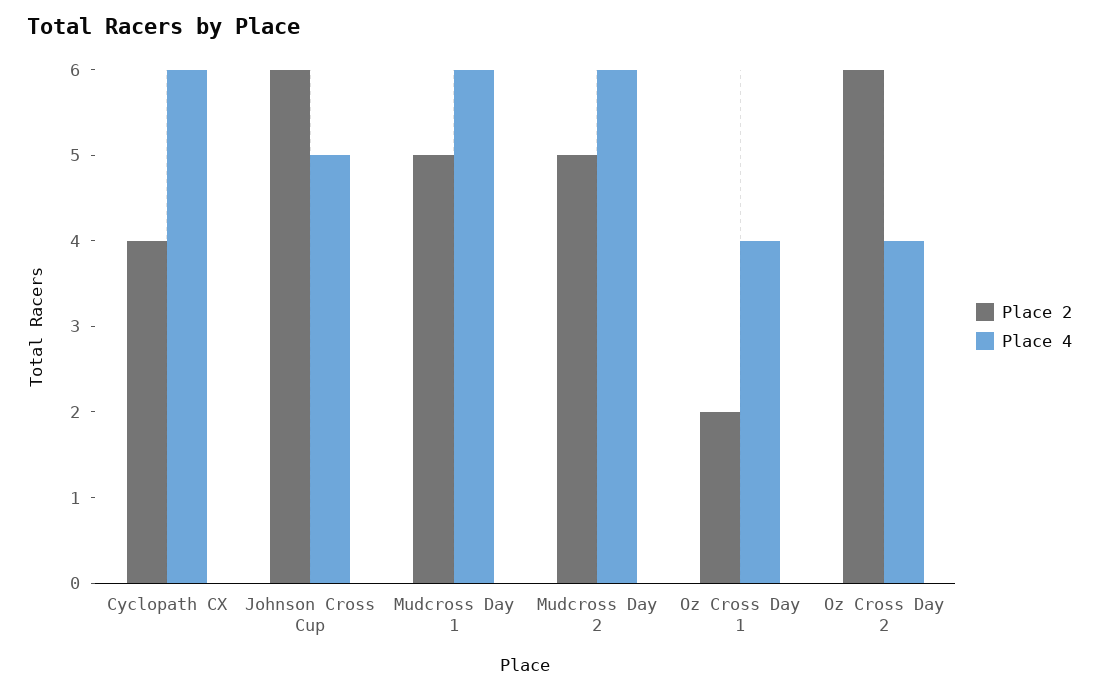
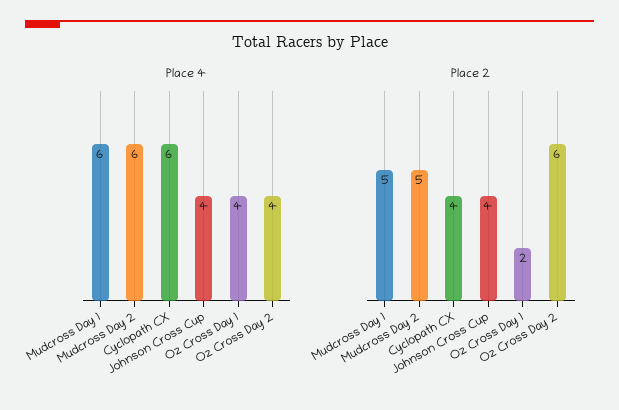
Place 2, Johnson Cross Cup: 6 -> 4
Place 4, Johnson Cross Cup: 5 -> 4

